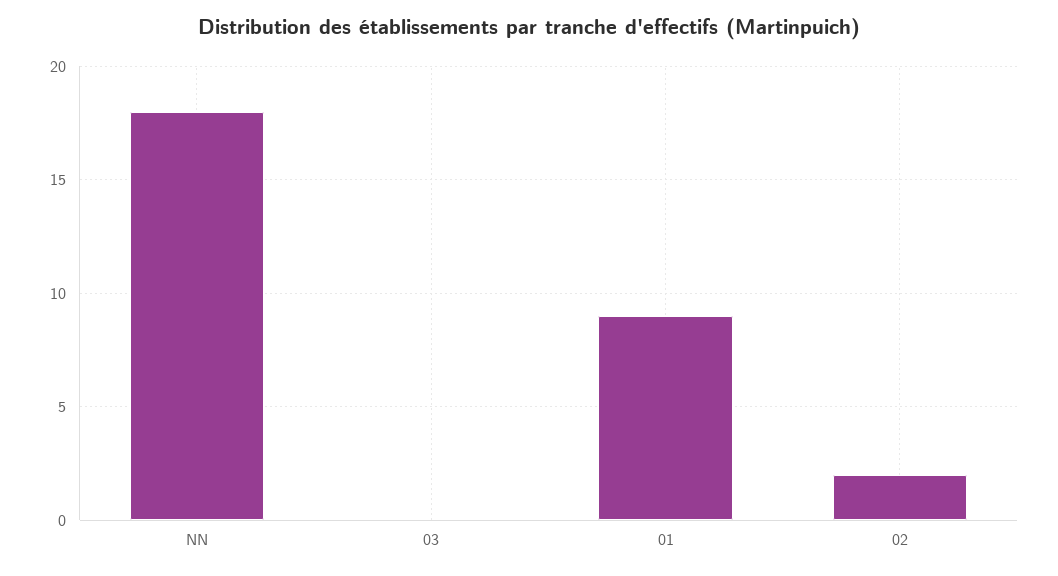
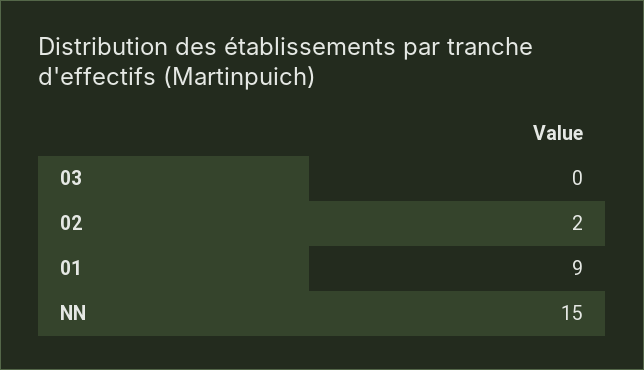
NN: 18 -> 15

